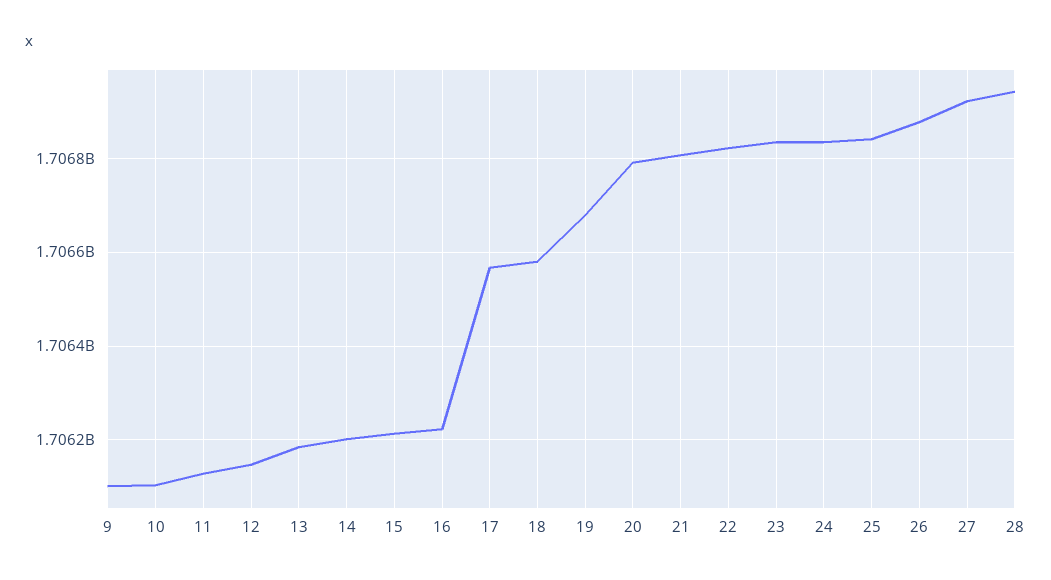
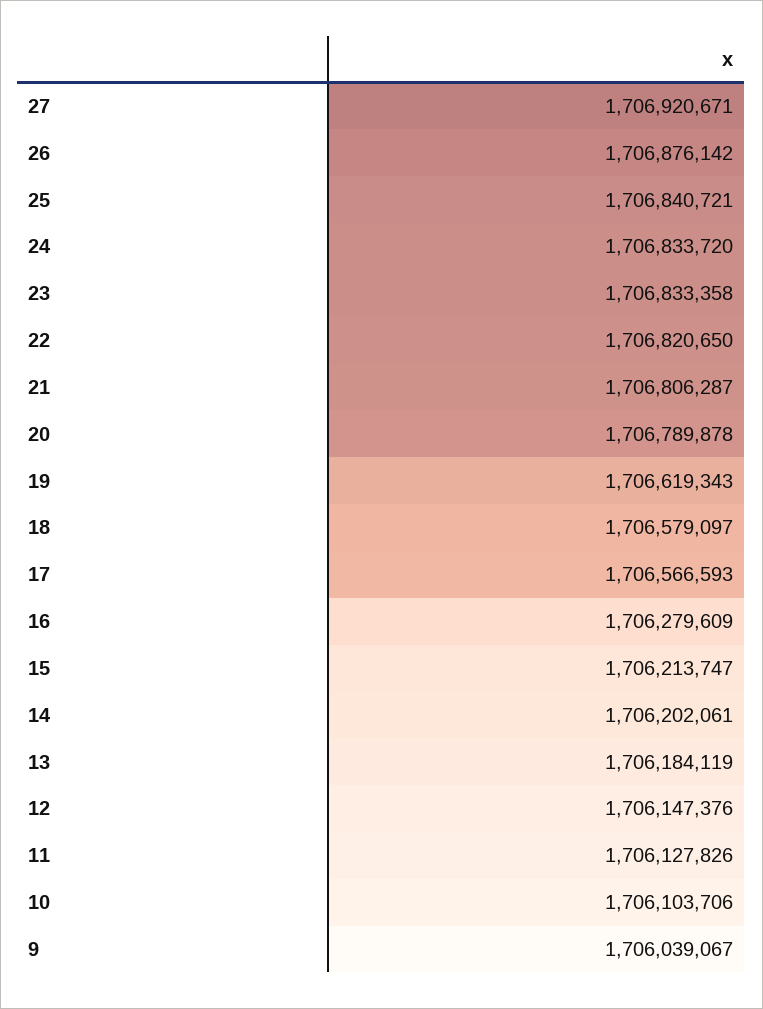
9: 1706100000 -> 1706039067
16: 1706220000 -> 1706279609
19: 1706680000 -> 1706619343
28: 1706940000 -> none

